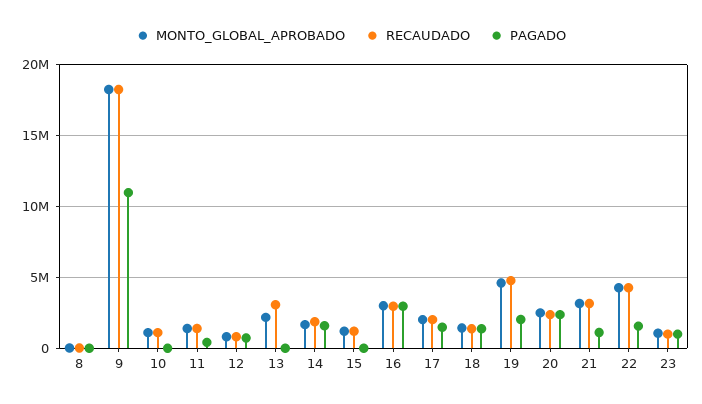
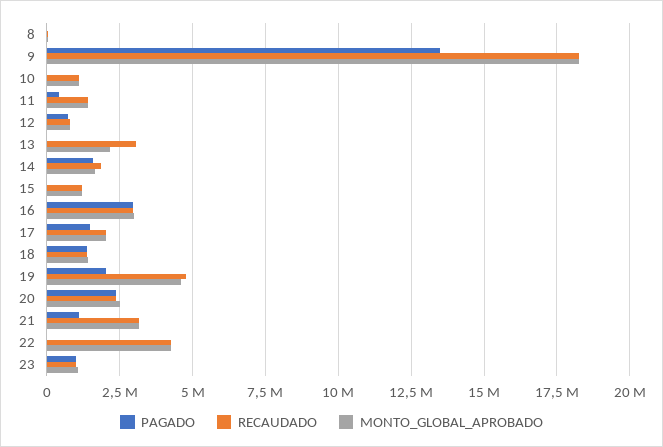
PAGADO, 9: 11000000 -> 13500000
PAGADO, 22: 1500000 -> 0

